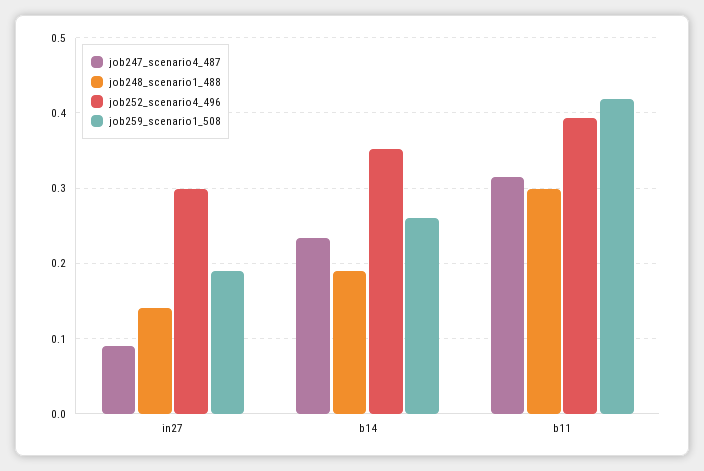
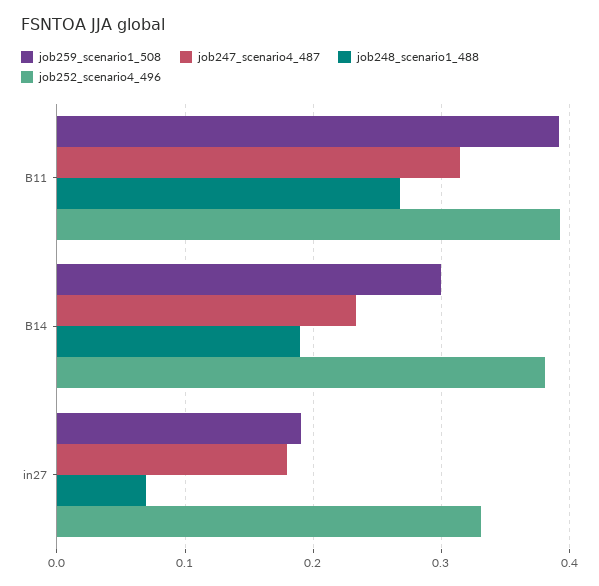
job247_scenario4_487, in27: 0.09 -> 0.18
job248_scenario1_488, in27: 0.14 -> 0.07
job252_scenario4_496, in27: 0.3 -> 0.33
job252_scenario4_496, b14: 0.35 -> 0.38
job259_scenario1_508, b14: 0.26 -> 0.3
job248_scenario1_488, b11: 0.3 -> 0.27
job259_scenario1_508, b11: 0.42 -> 0.39

